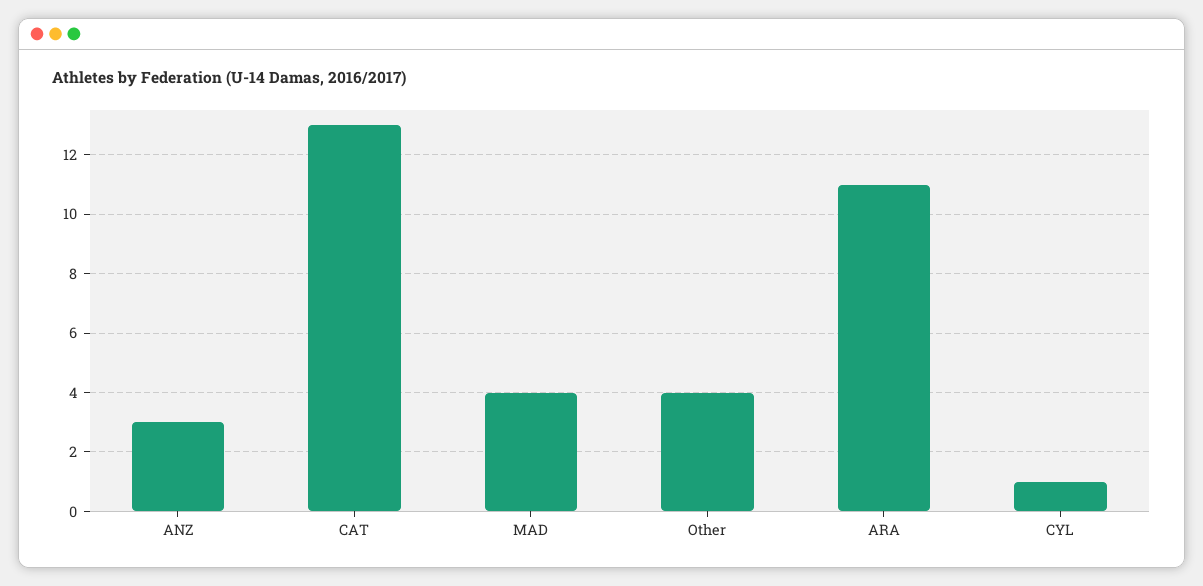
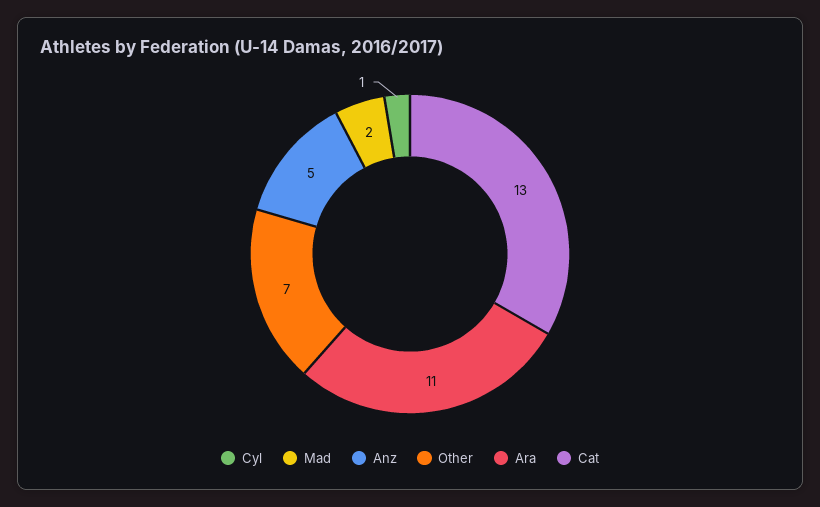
ANZ: 3 -> 5
MAD: 4 -> 2
Other: 4 -> 7

